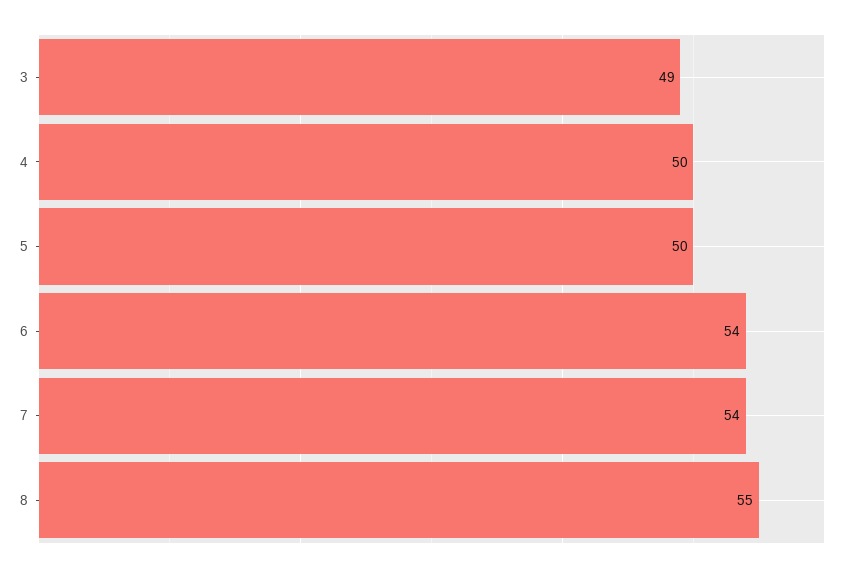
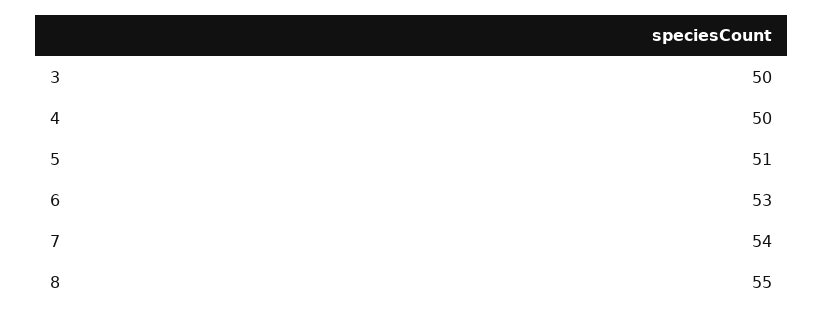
3: 49 -> 50
5: 50 -> 51
6: 54 -> 53

